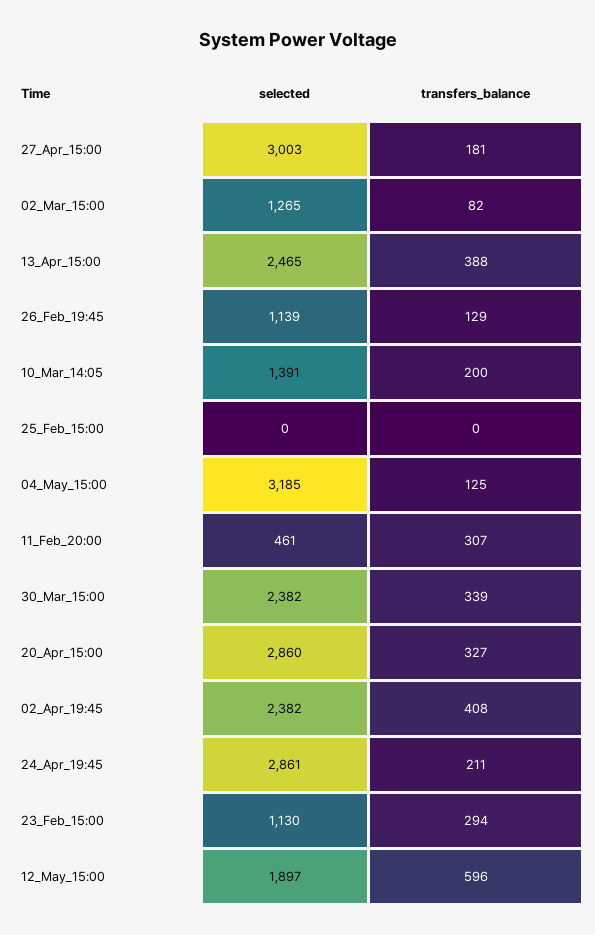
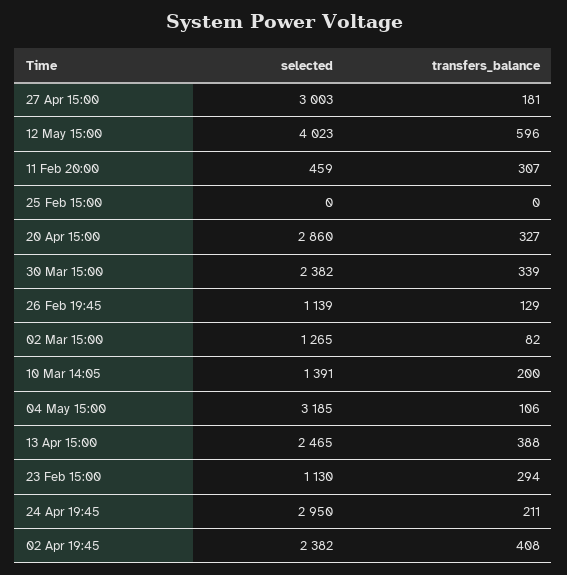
transfers_balance, 04_May_15:00: 125 -> 106
selected, 11_Feb_20:00: 461 -> 459
selected, 24_Apr_19:45: 2861 -> 2950
selected, 12_May_15:00: 1897 -> 4023

